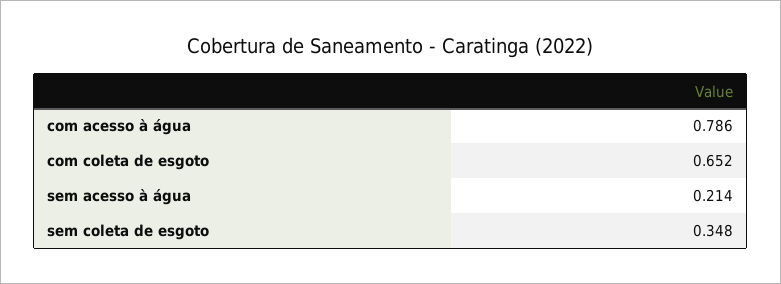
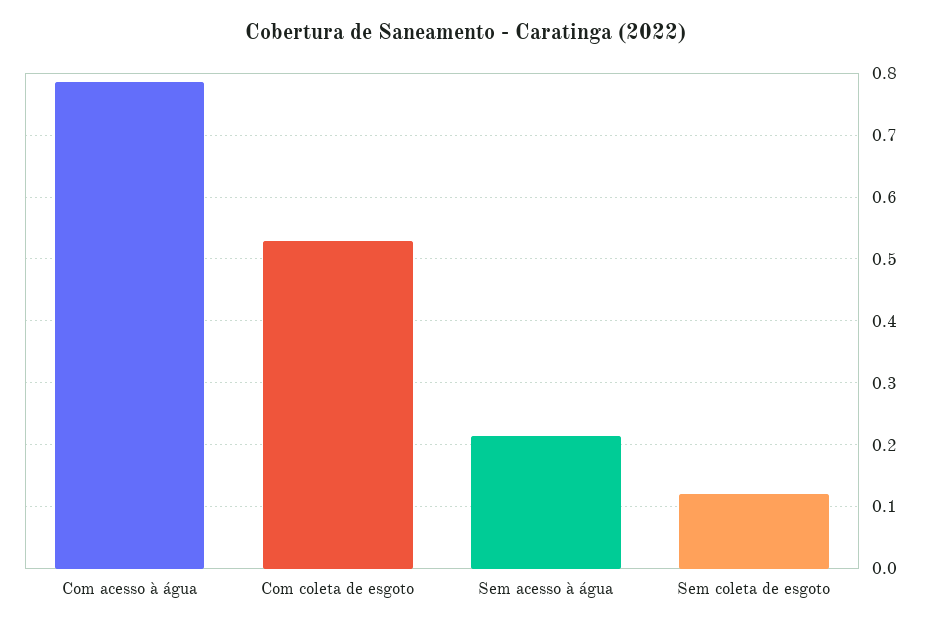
com coleta de esgoto: 0.652 -> 0.53
sem coleta de esgoto: 0.348 -> 0.12

